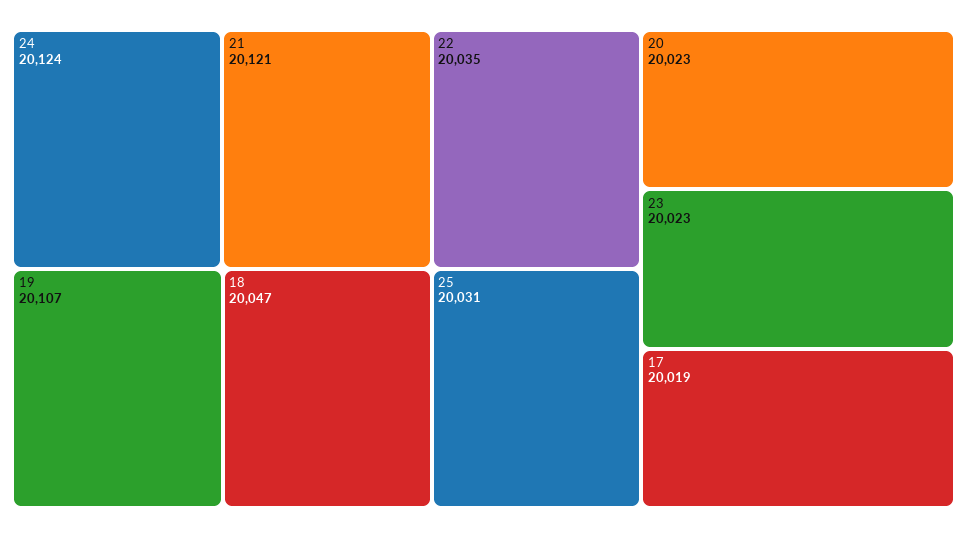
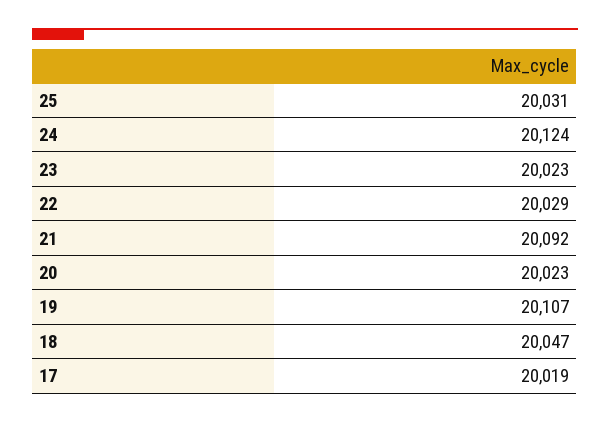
21: 20121 -> 20092
22: 20035 -> 20029

